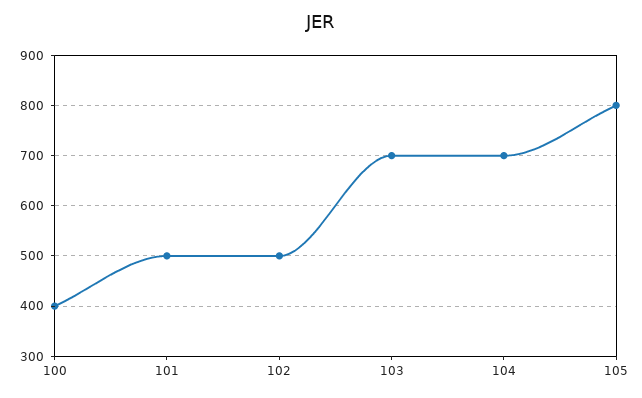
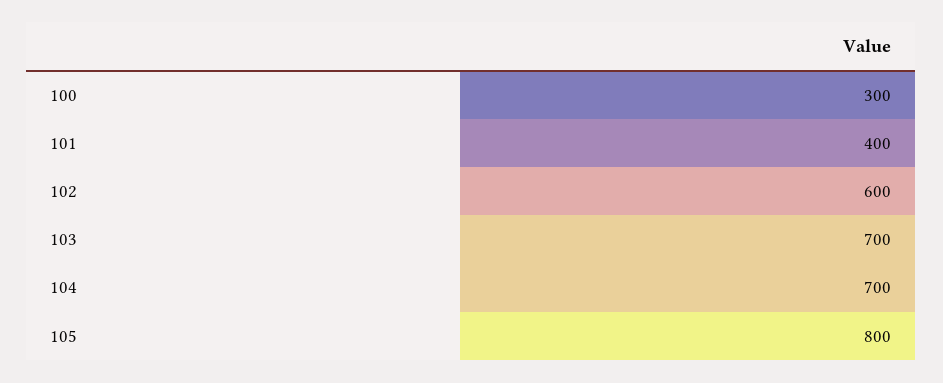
100: 400 -> 300
101: 500 -> 400
102: 500 -> 600

